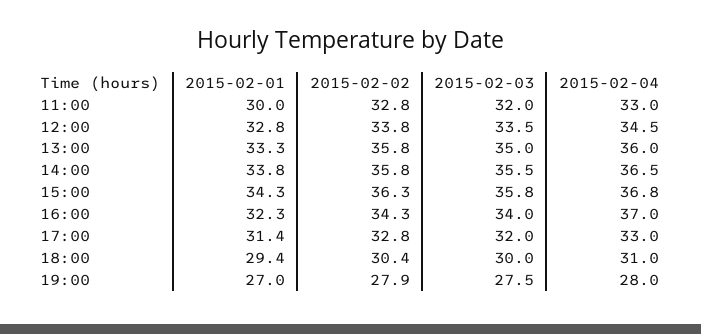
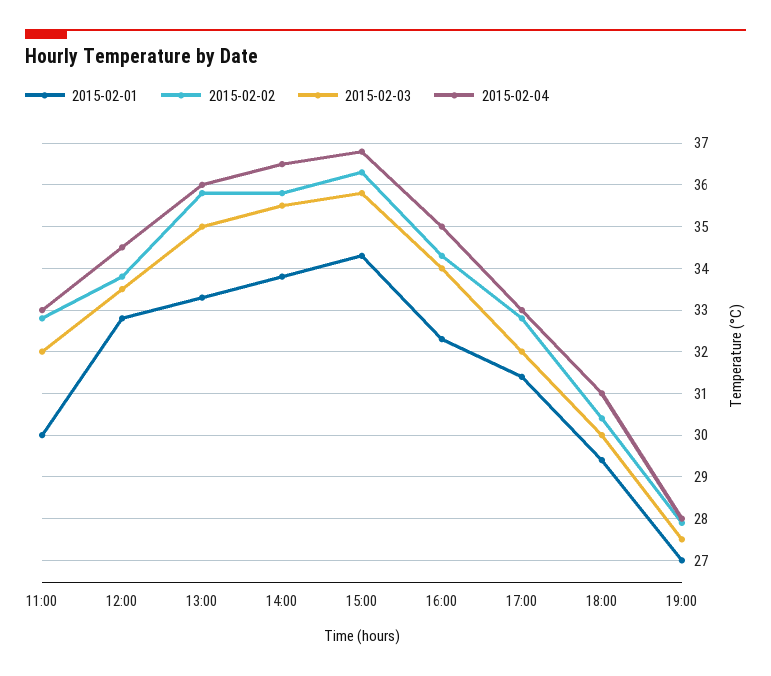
2015-02-04, 16:00: 37 -> 35

